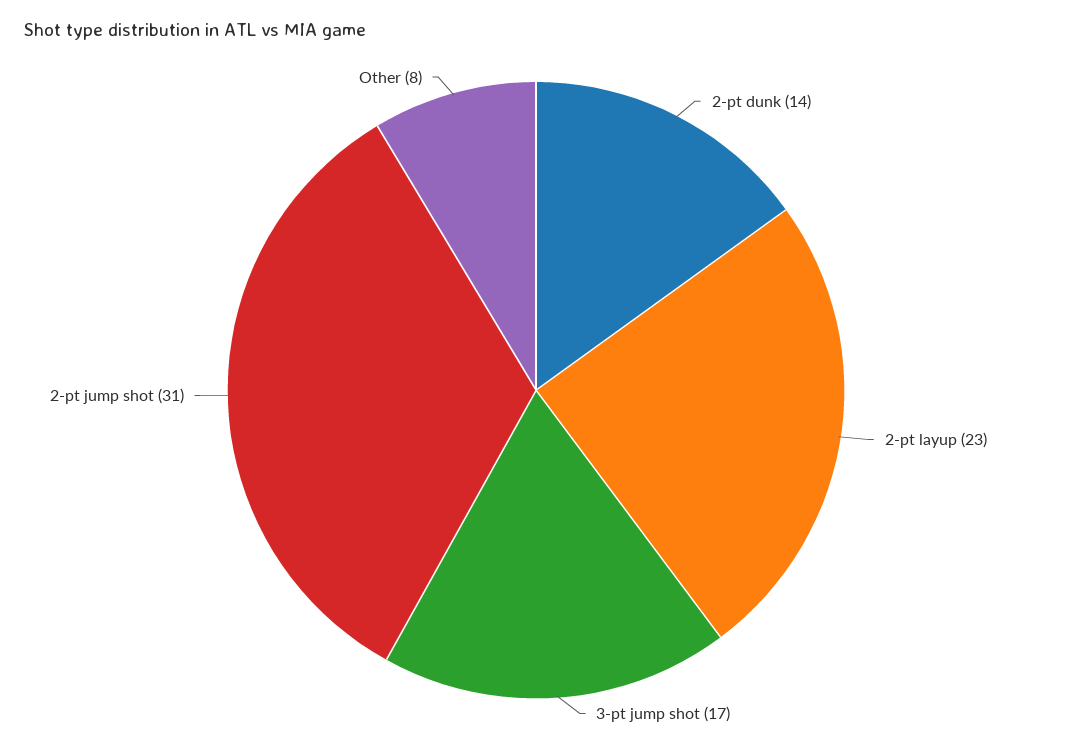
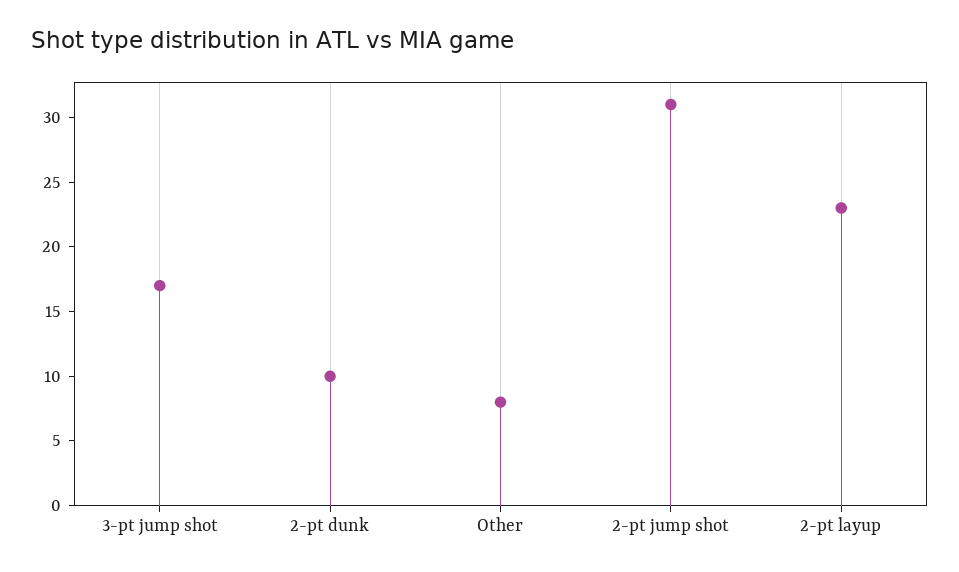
2-pt dunk: 14 -> 10

